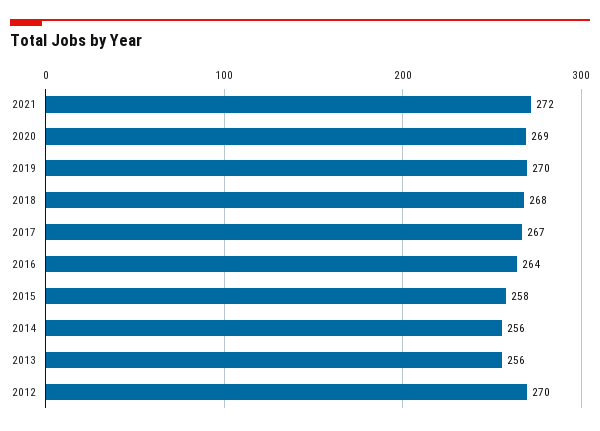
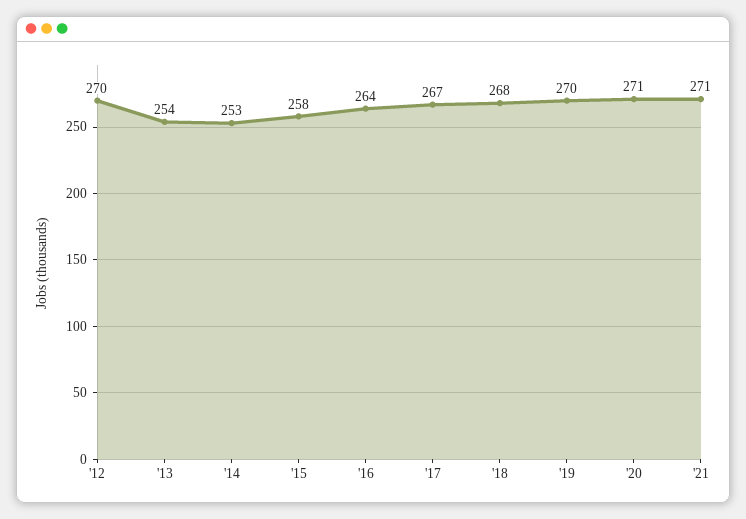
2021: 272 -> 271
2020: 269 -> 271
2014: 256 -> 253
2013: 256 -> 254

